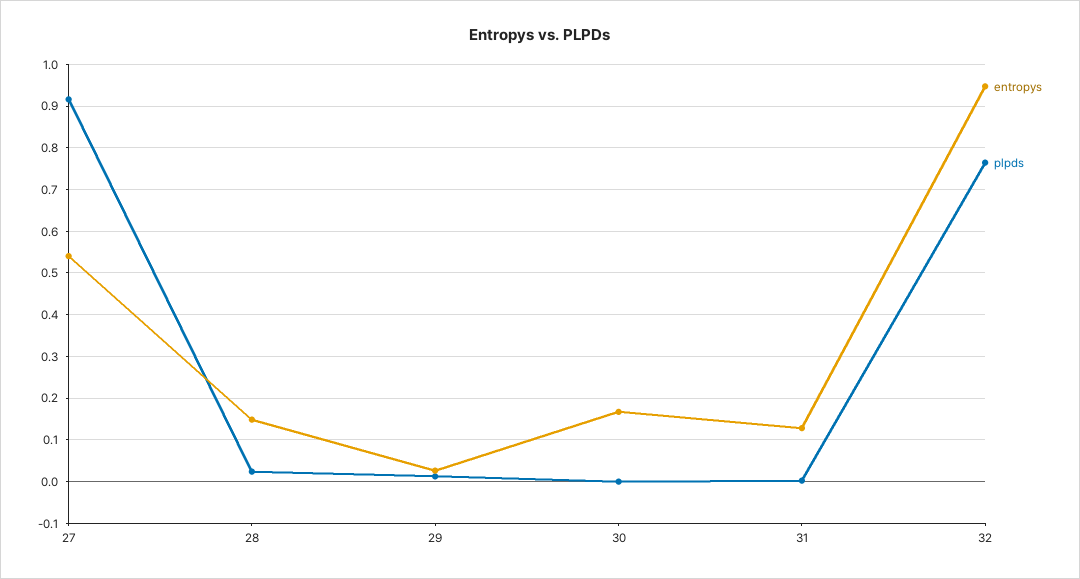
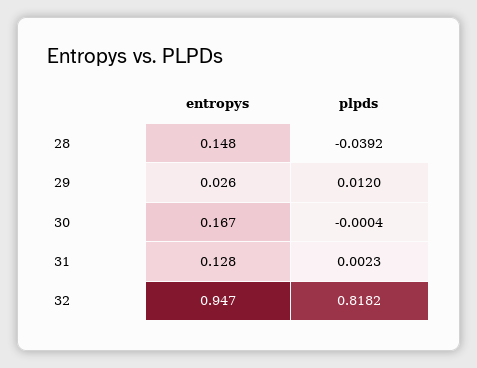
entropys, 27: 0.54 -> none
plpds, 27: 0.92 -> none
plpds, 28: 0.02 -> -0.0392
plpds, 32: 0.76 -> 0.8182

